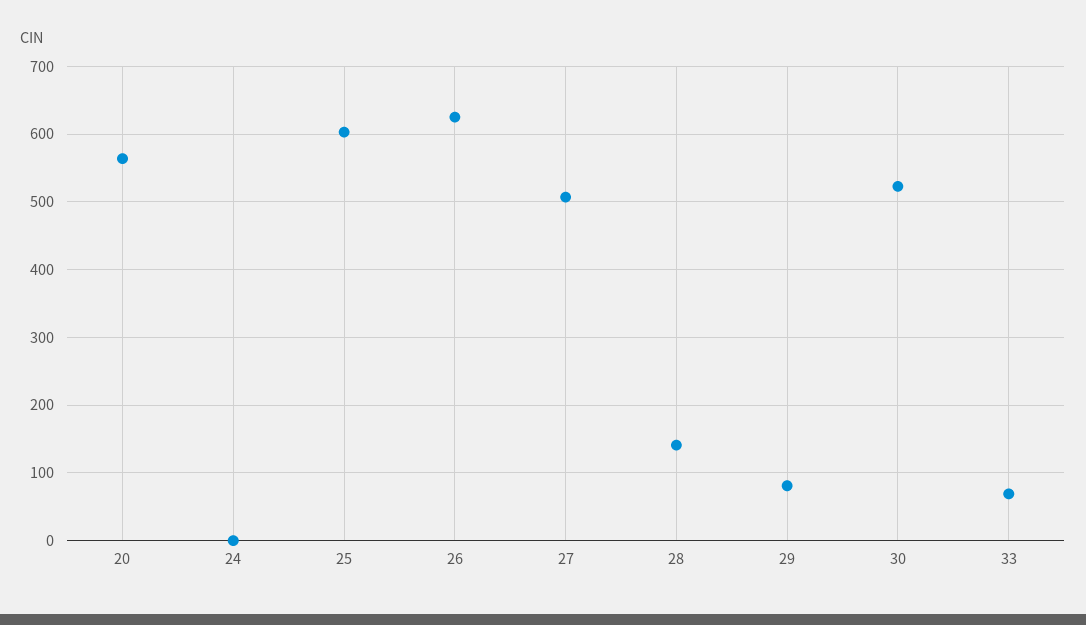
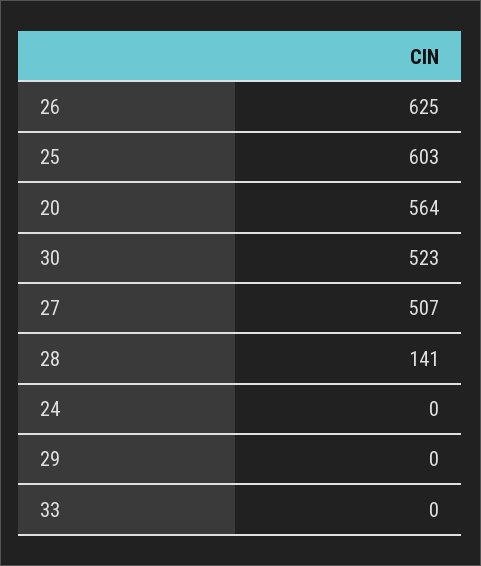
29: 80 -> 0
33: 70 -> 0

